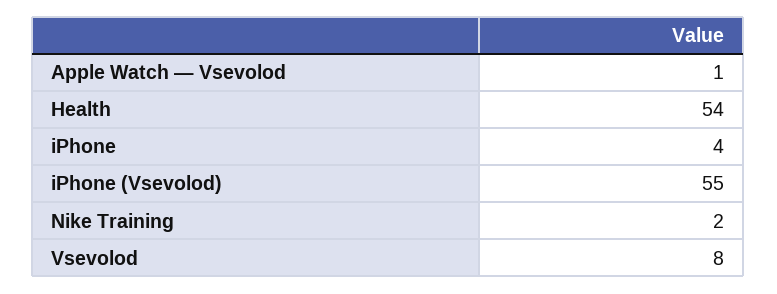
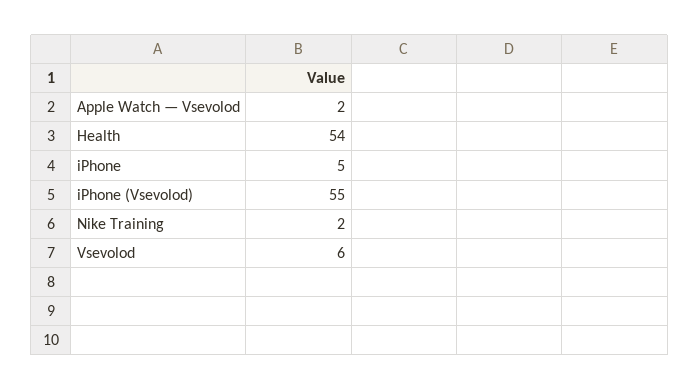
Apple Watch — Vsevolod: 1 -> 2
iPhone: 4 -> 5
Vsevolod: 8 -> 6

